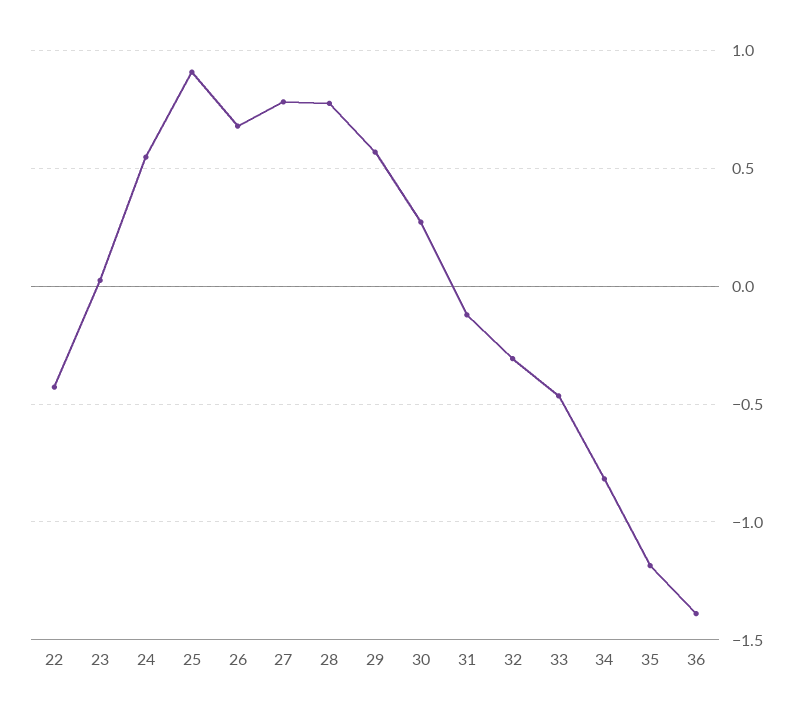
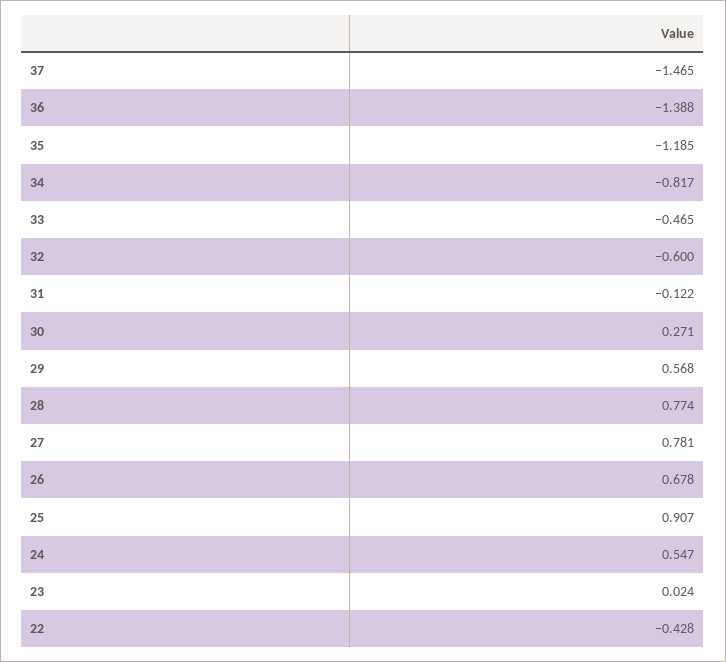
32: -0.3 -> -0.6
37: none -> -1.465

